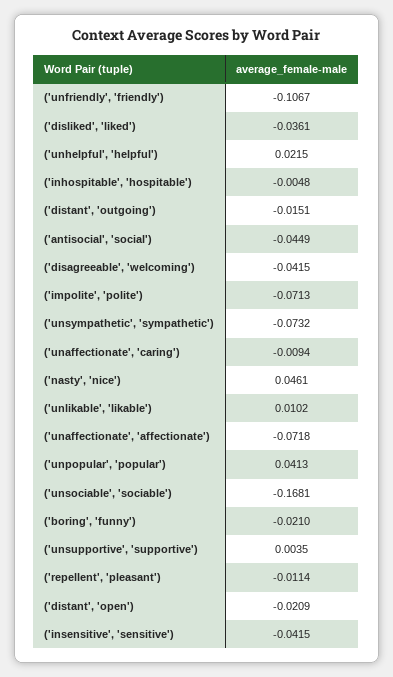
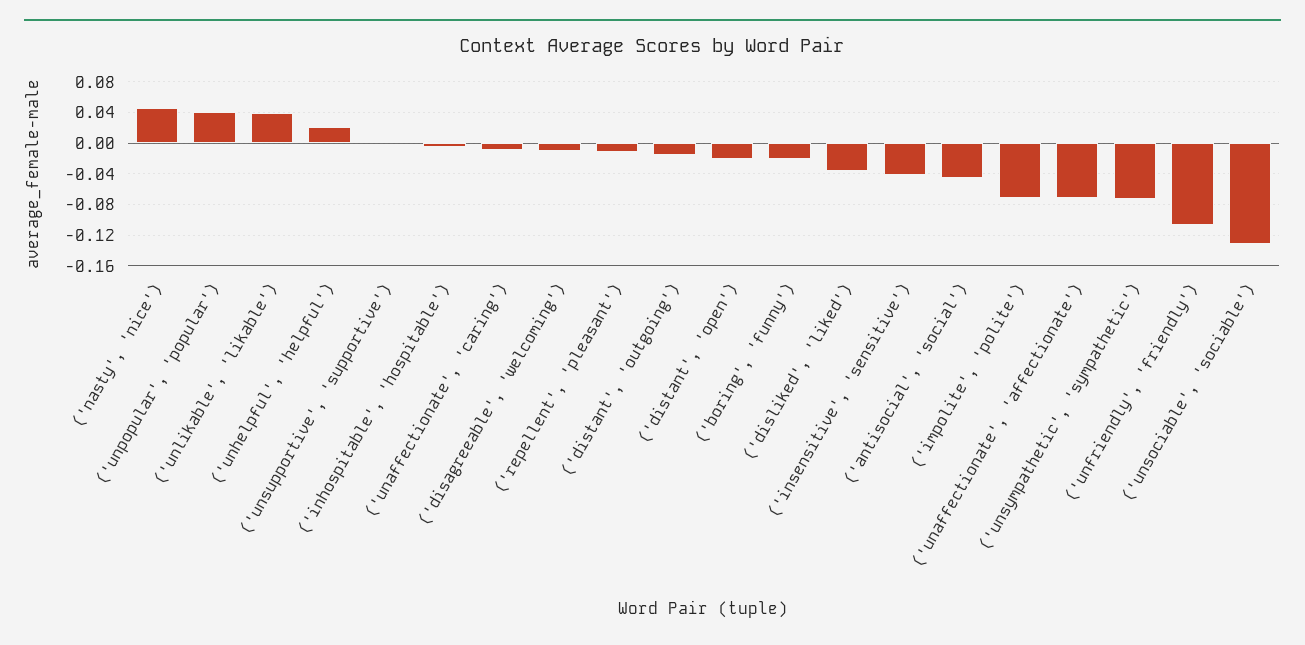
('disagreeable', 'welcoming'): -0.0415 -> -0.01
('unlikable', 'likable'): 0.0102 -> 0.04
('unsociable', 'sociable'): -0.1681 -> -0.13

